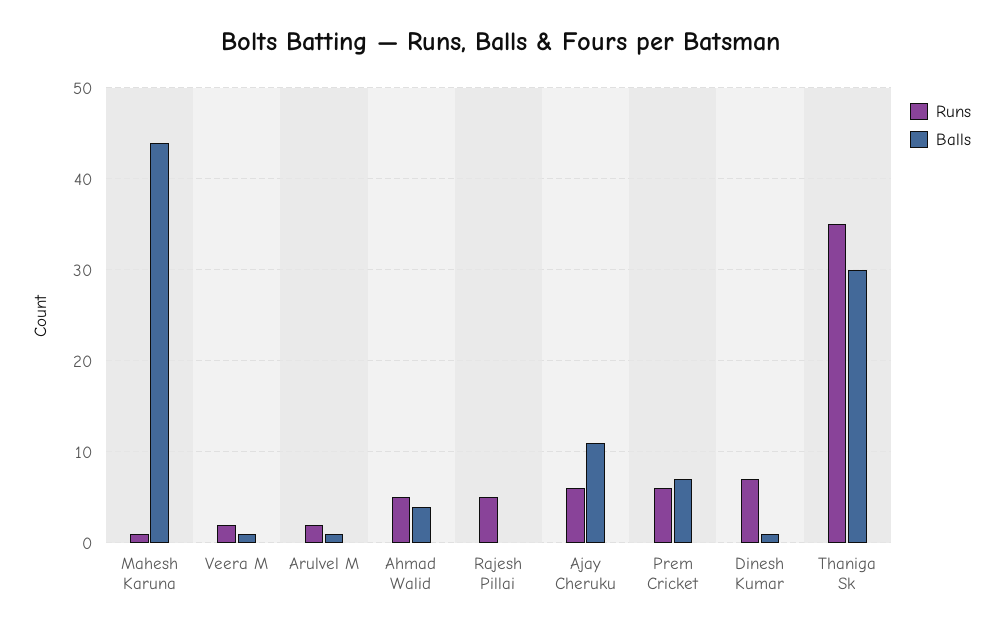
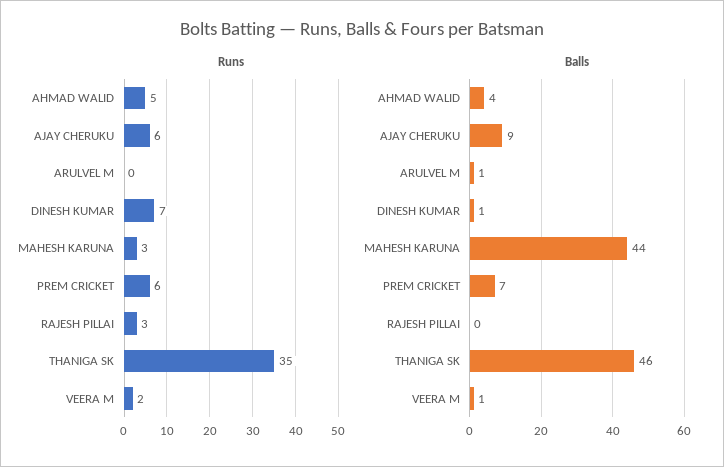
Runs, Mahesh Karuna: 1 -> 3
Runs, Arulvel M: 2 -> 0
Runs, Rajesh Pillai: 5 -> 3
Balls, Ajay Cheruku: 11 -> 9
Balls, Thaniga Sk: 30 -> 46

